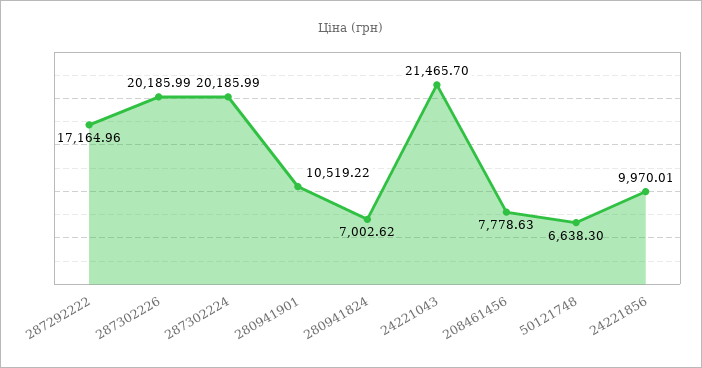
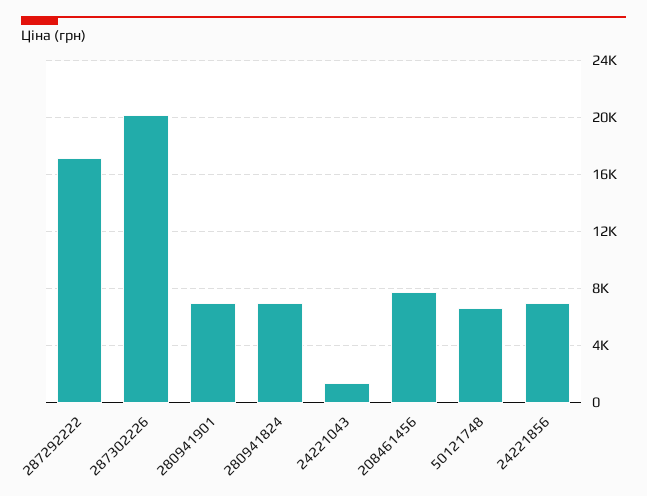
287302224: 20185.99 -> none
280941901: 10519.22 -> 7000
24221043: 21465.7 -> 1500
24221856: 9970.01 -> 7000

